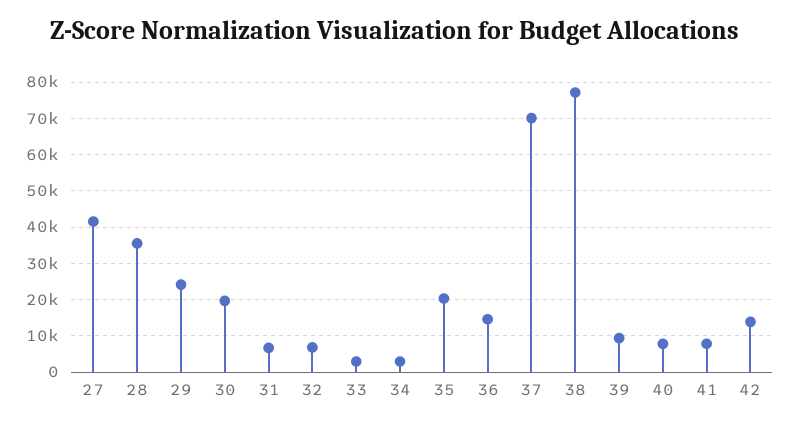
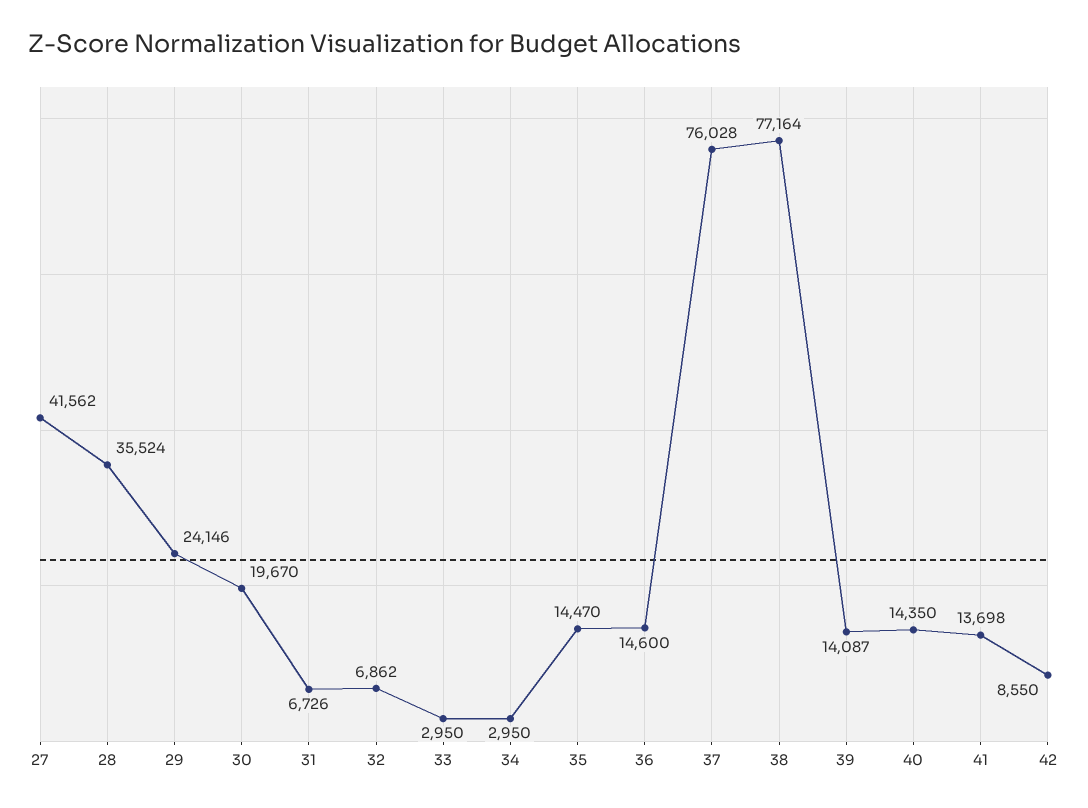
35: 20000 -> 14470
37: 70000 -> 76028
39: 10000 -> 14087
40: 8000 -> 14350
41: 8000 -> 13698
42: 14000 -> 8550

